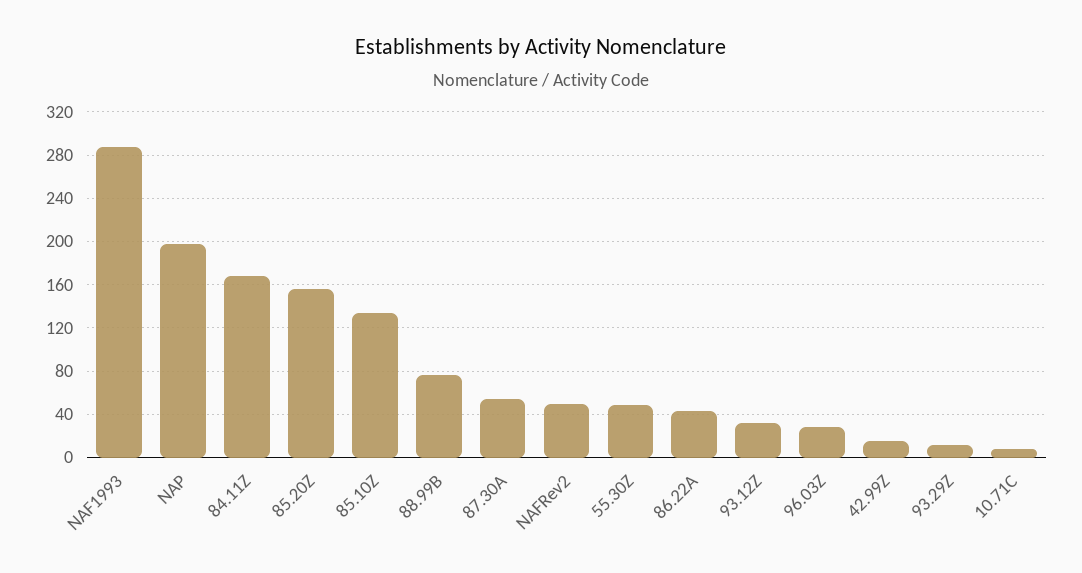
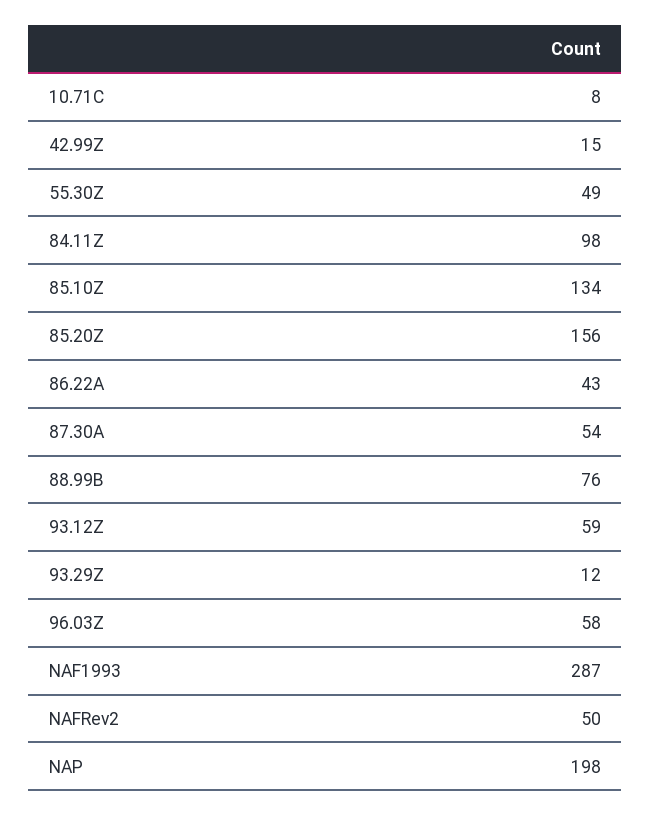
84.11Z: 170 -> 98
93.12Z: 30 -> 59
96.03Z: 30 -> 58

